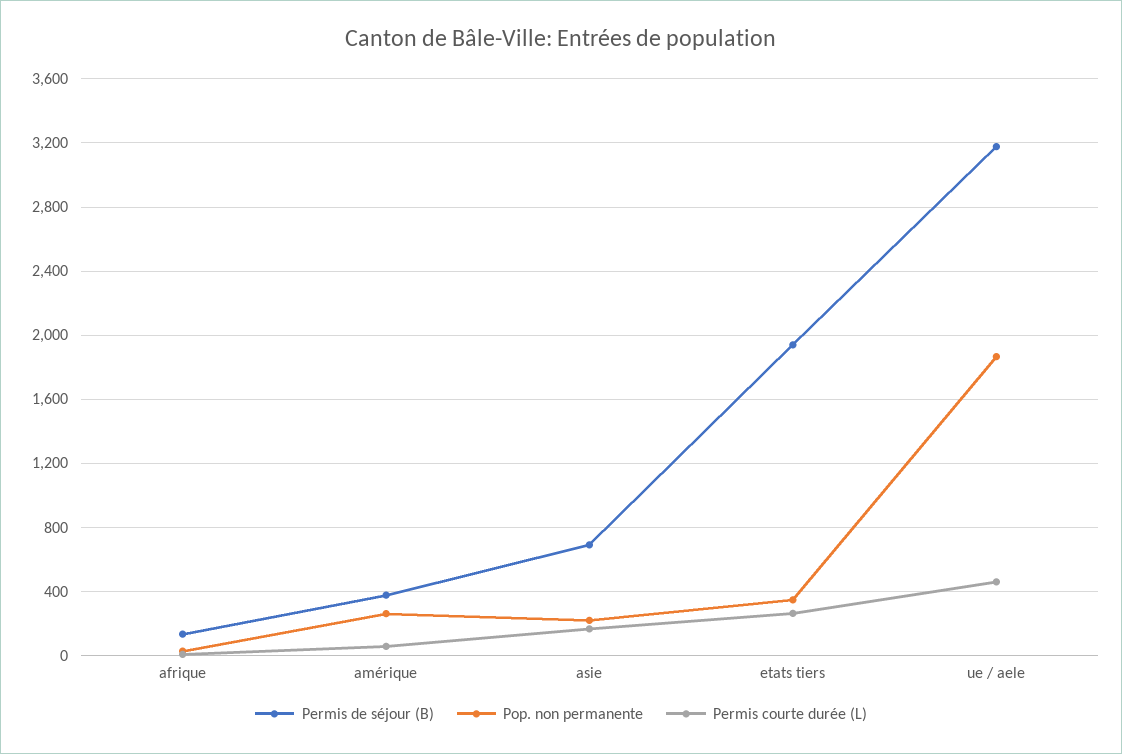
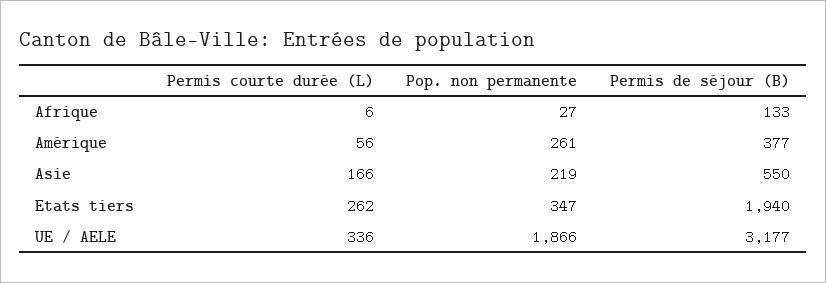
Permis de séjour (B), asie: 700 -> 550
Permis courte durée (L), ue / aele: 450 -> 336

